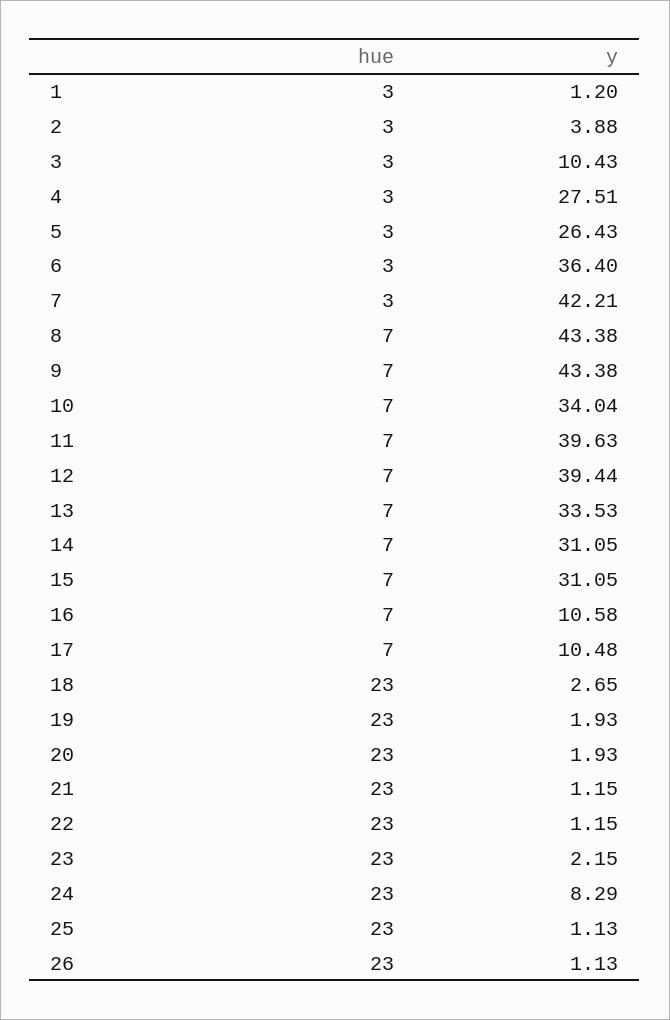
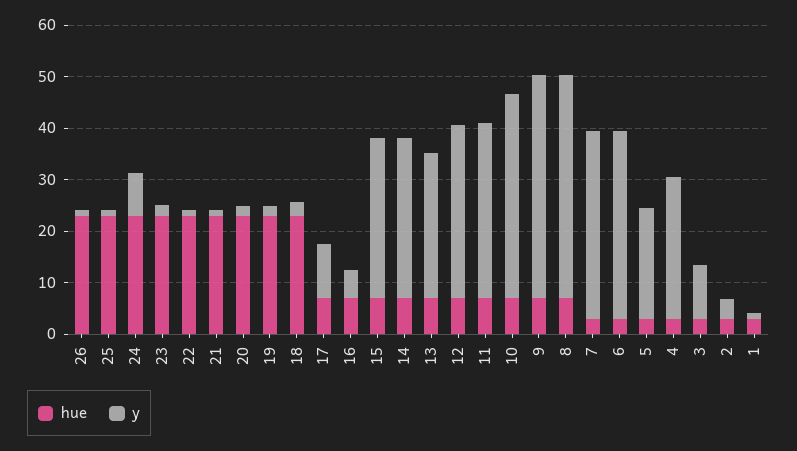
y, 5: 26.43 -> 22
y, 7: 42.21 -> 36
y, 10: 34.04 -> 40
y, 11: 39.63 -> 34
y, 12: 39.44 -> 34
y, 13: 33.53 -> 28
y, 16: 10.58 -> 6

